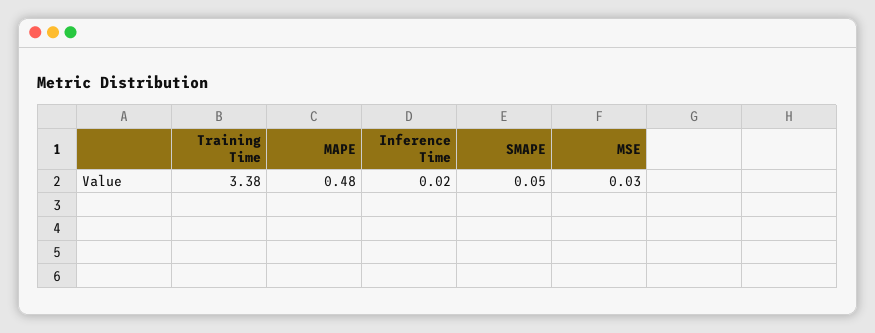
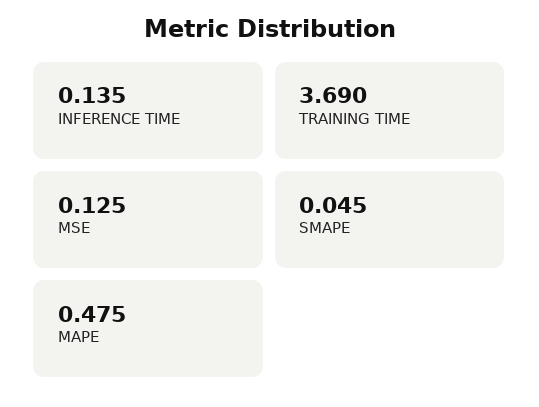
Training Time: 3.38 -> 3.69
Inference Time: 0.02 -> 0.135
MSE: 0.03 -> 0.125

